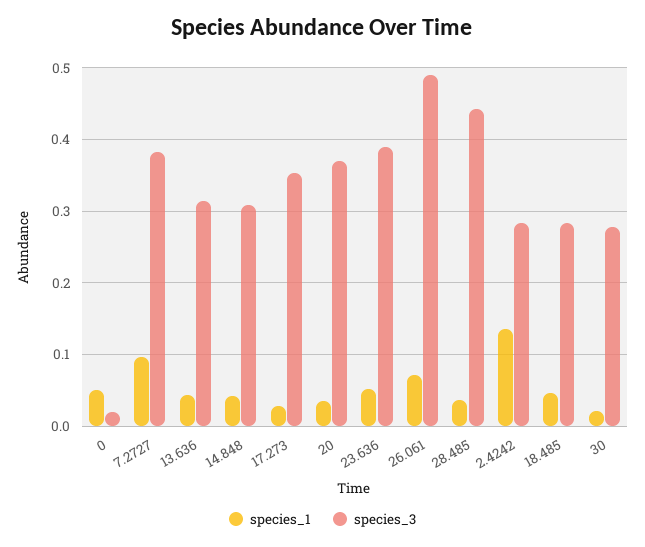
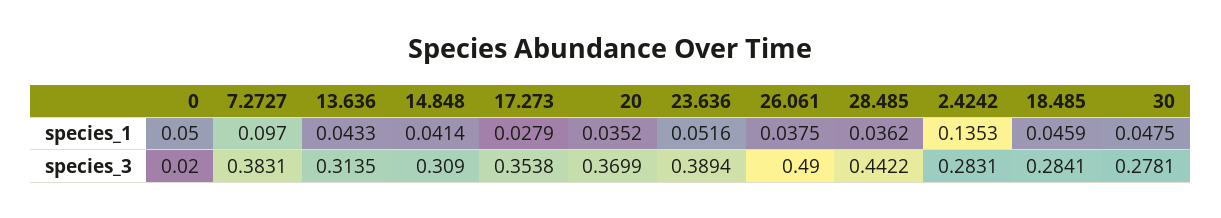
species_1, 26.061: 0.07 -> 0.0375
species_1, 30: 0.02 -> 0.0475

